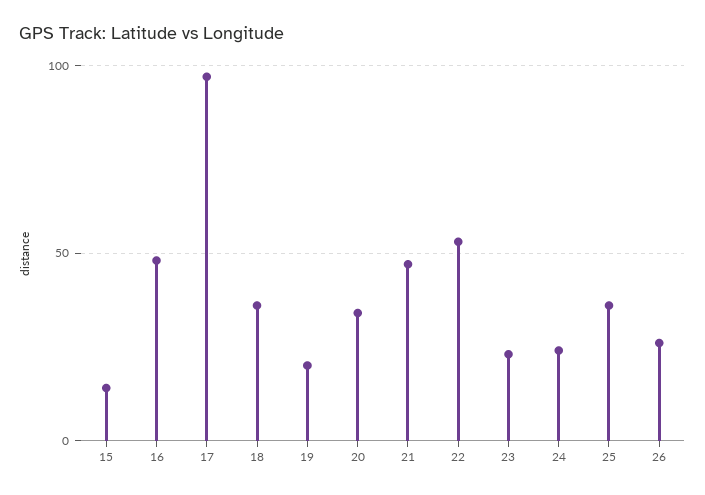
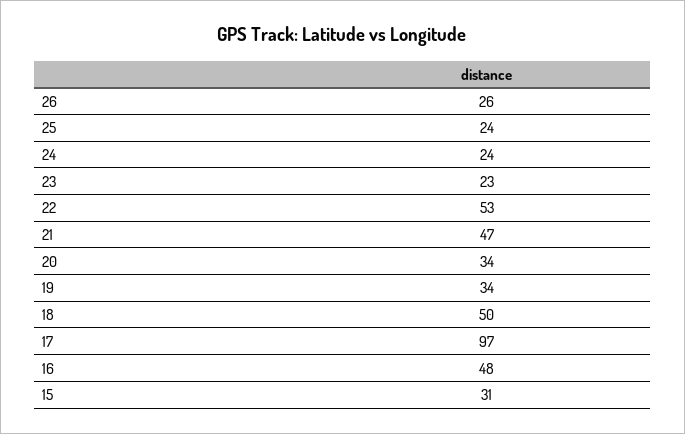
15: 15 -> 31
18: 35 -> 50
19: 20 -> 34
25: 35 -> 24

